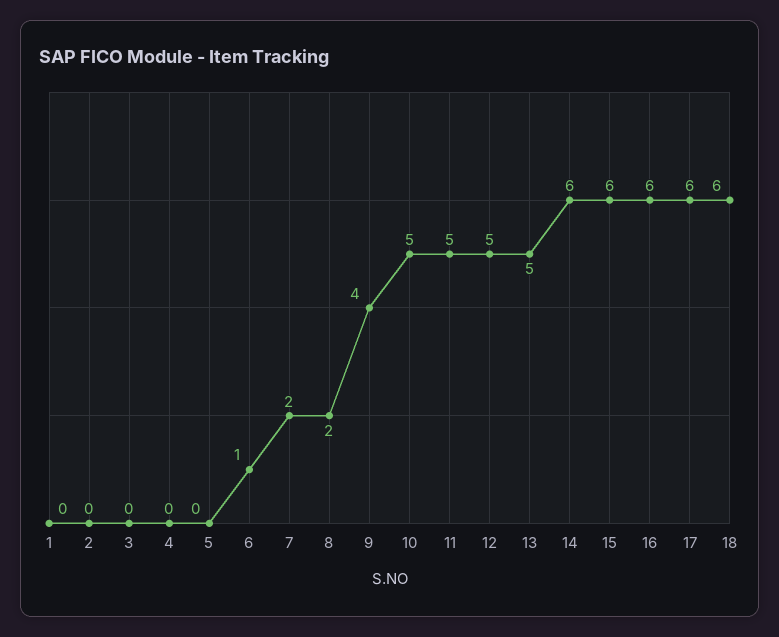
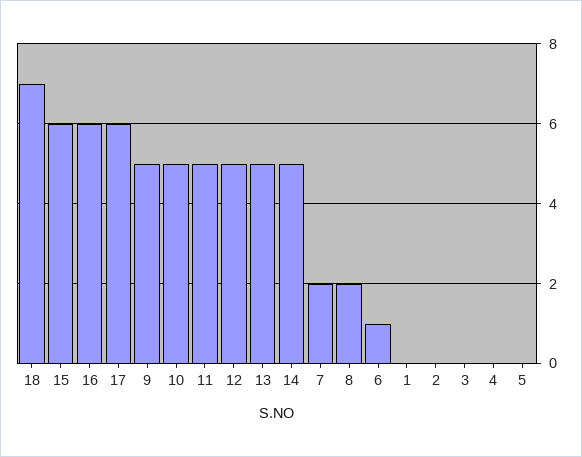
9: 4 -> 5
14: 6 -> 5
18: 6 -> 7

